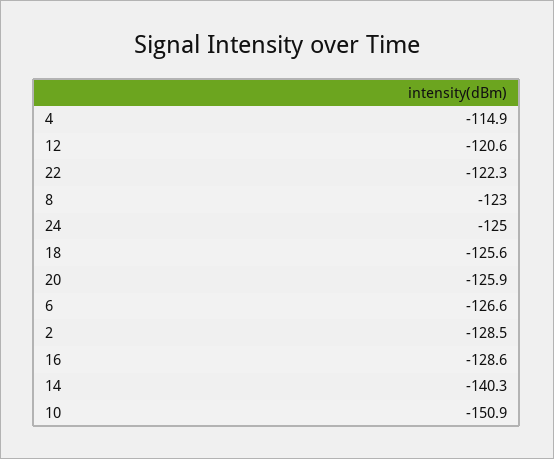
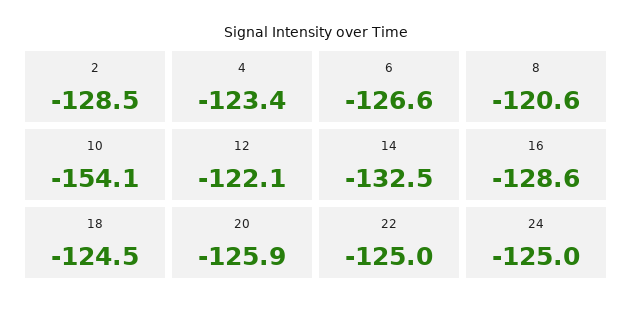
4: -114.9 -> -123.4
12: -120.6 -> -122.1
22: -122.3 -> -125
8: -123 -> -120.6
18: -125.6 -> -124.5
14: -140.3 -> -132.5
10: -150.9 -> -154.1

